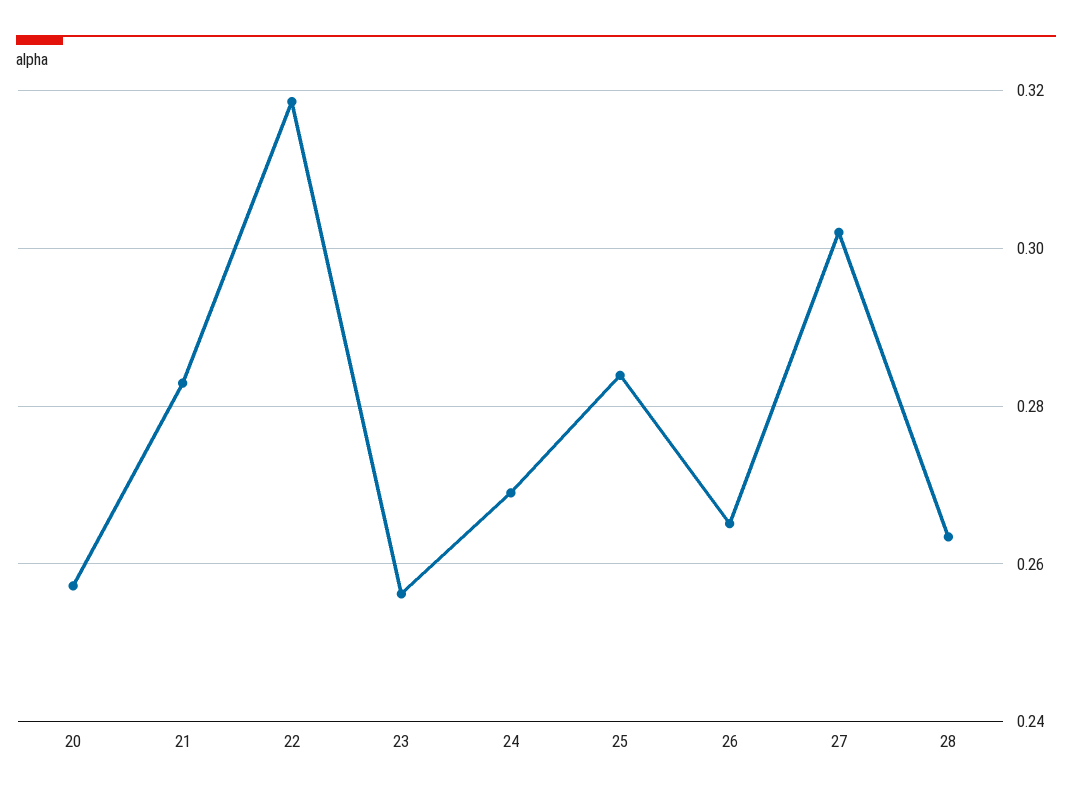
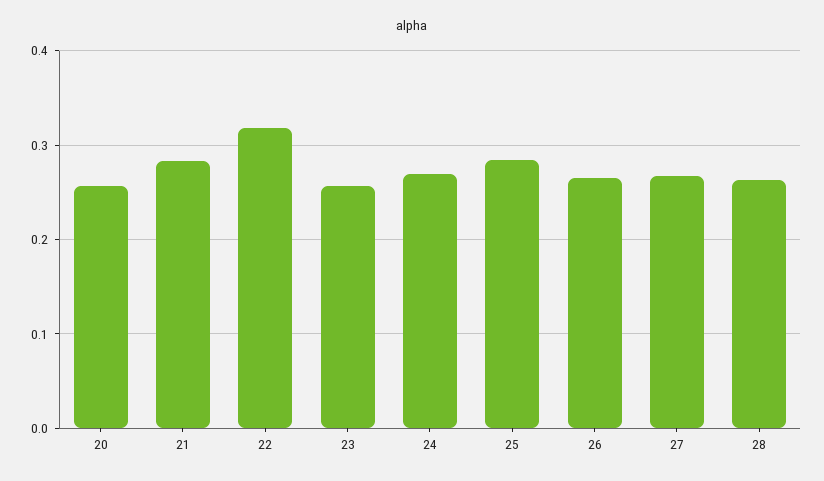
27: 0.302 -> 0.27

